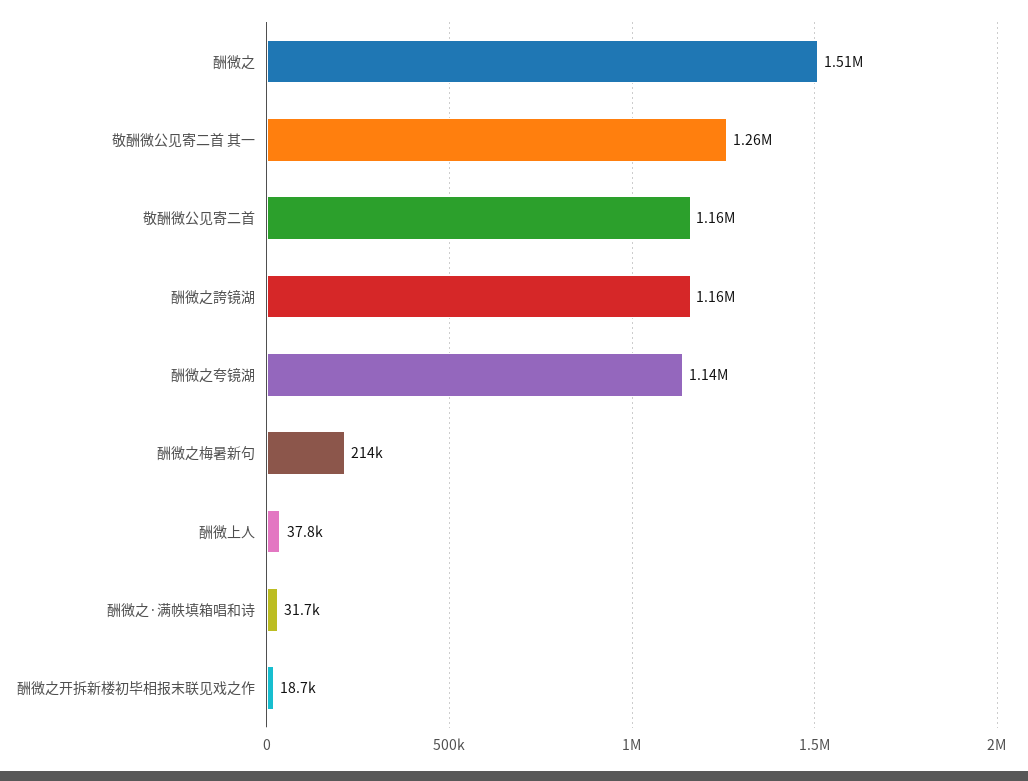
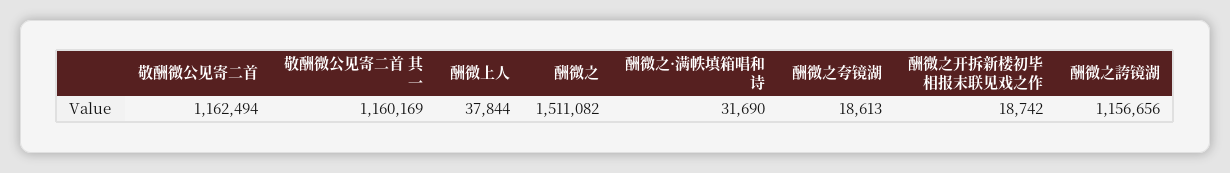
敬酬微公见寄二首 其一: 1260000 -> 1160169
酬微之夸镜湖: 1140000 -> 18613
酬微之梅暑新句: 214000 -> none

